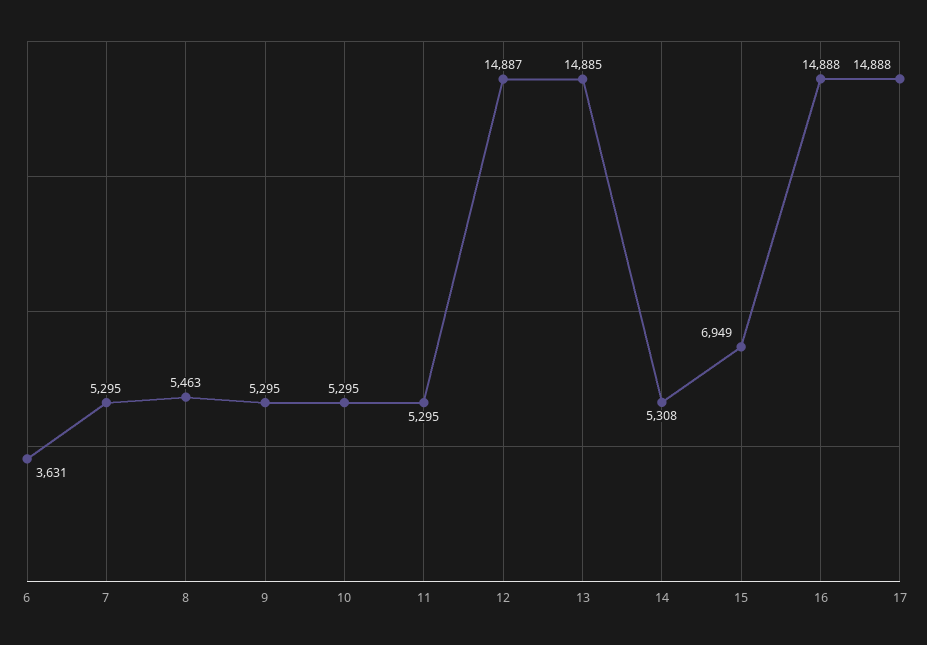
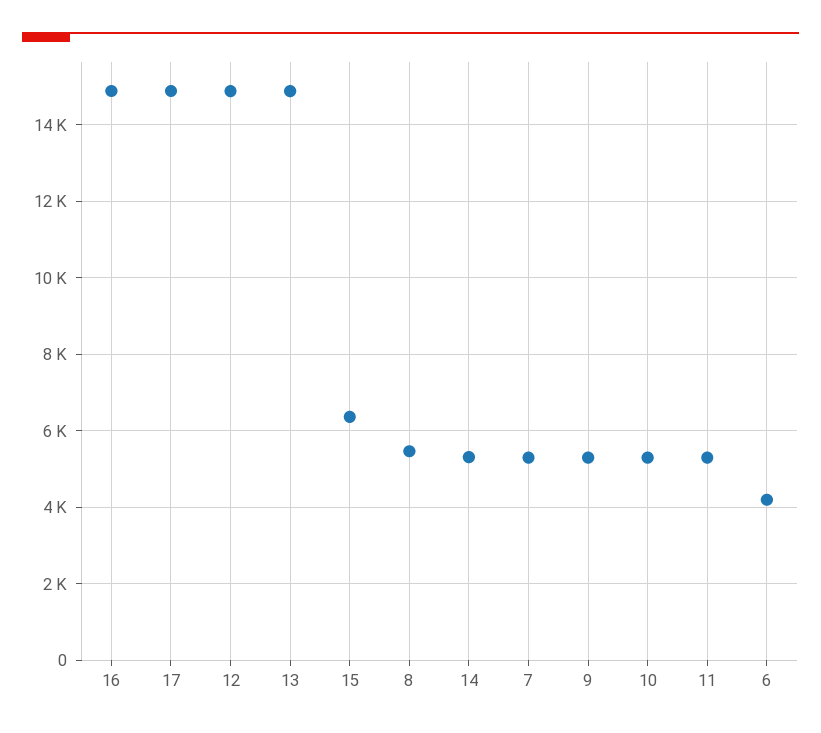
6: 3631 -> 4200
15: 6949 -> 6400

